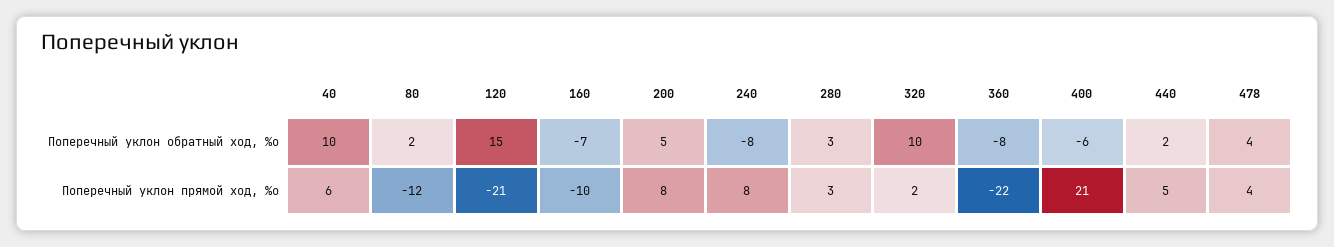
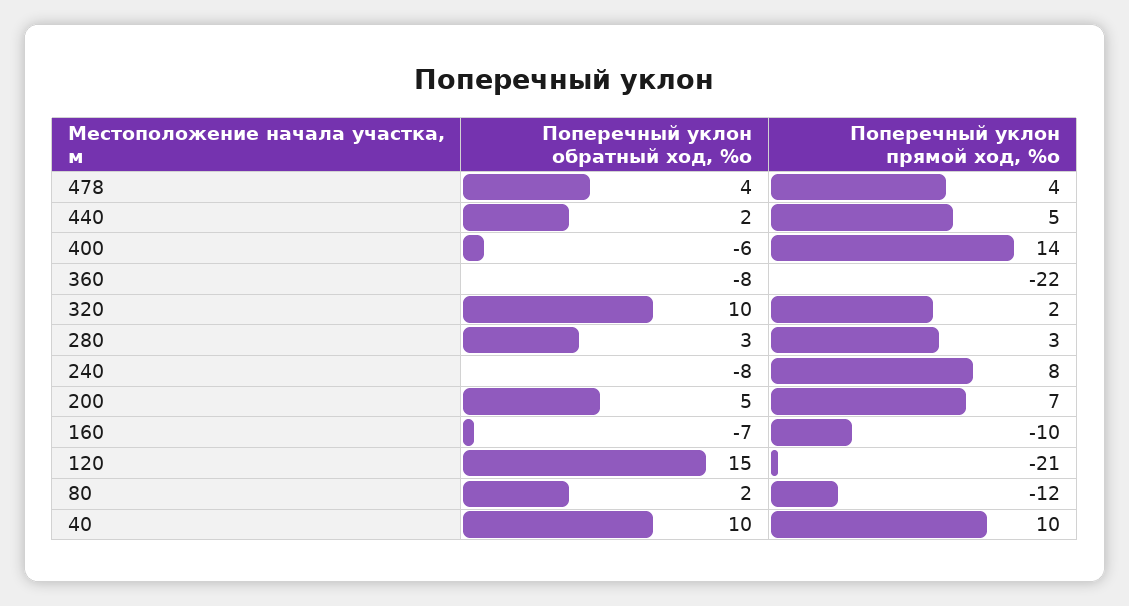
40, Поперечный уклон прямой ход, %о: 6 -> 10
200, Поперечный уклон прямой ход, %о: 8 -> 7
400, Поперечный уклон прямой ход, %о: 21 -> 14

